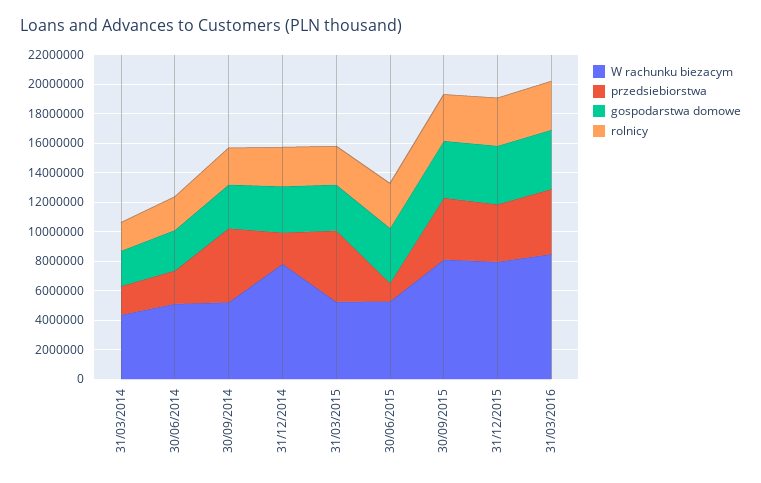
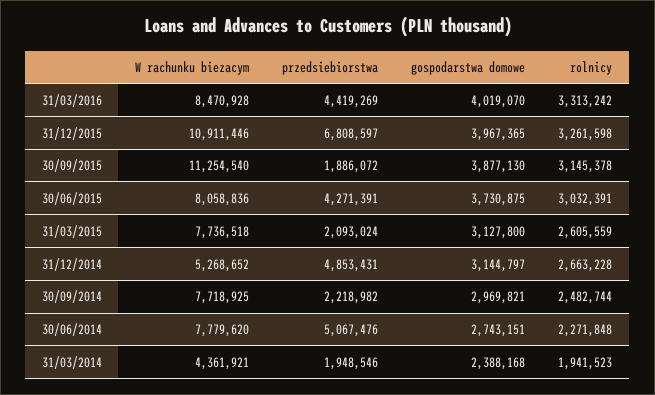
W rachunku biezacym, 30/06/2014: 5000000 -> 7779620
przedsiebiorstwa, 30/06/2014: 2000000 -> 5067476
W rachunku biezacym, 30/09/2014: 5000000 -> 7718925
przedsiebiorstwa, 30/09/2014: 5000000 -> 2218982
W rachunku biezacym, 31/12/2014: 8000000 -> 5268652
przedsiebiorstwa, 31/12/2014: 2000000 -> 4853431
W rachunku biezacym, 31/03/2015: 5000000 -> 7736518
przedsiebiorstwa, 31/03/2015: 5000000 -> 2093024
W rachunku biezacym, 30/06/2015: 5000000 -> 8058836
przedsiebiorstwa, 30/06/2015: 1000000 -> 4271391
W rachunku biezacym, 30/09/2015: 8000000 -> 11254540
przedsiebiorstwa, 30/09/2015: 4000000 -> 1886072
W rachunku biezacym, 31/12/2015: 8000000 -> 10911446
przedsiebiorstwa, 31/12/2015: 4000000 -> 6808597

